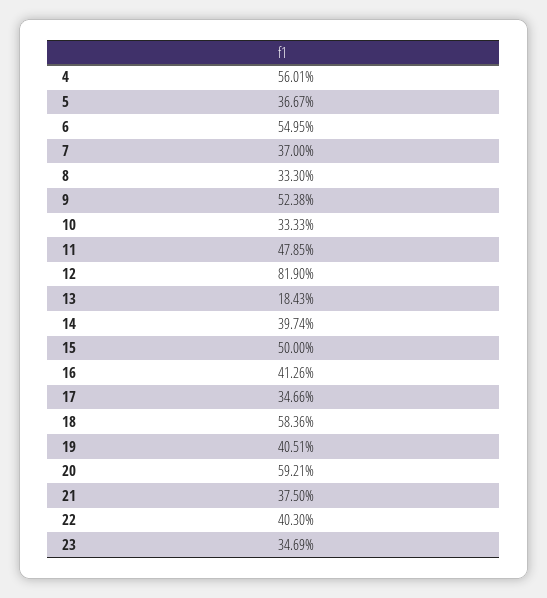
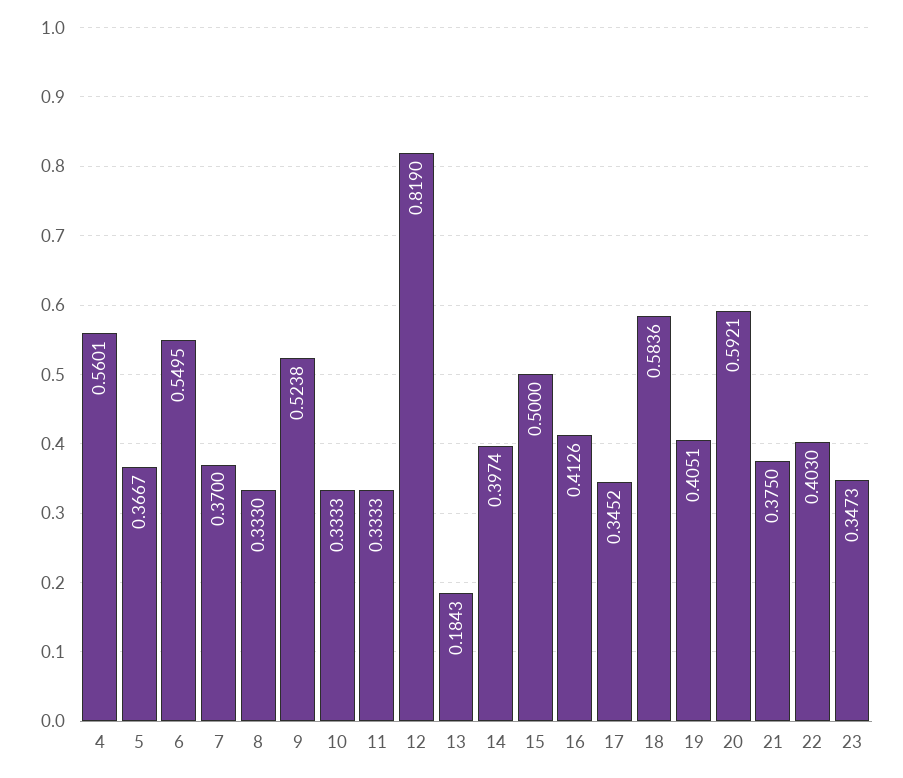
11: 0.4785 -> 0.3333
17: 0.3466 -> 0.3452
23: 0.3469 -> 0.3473

